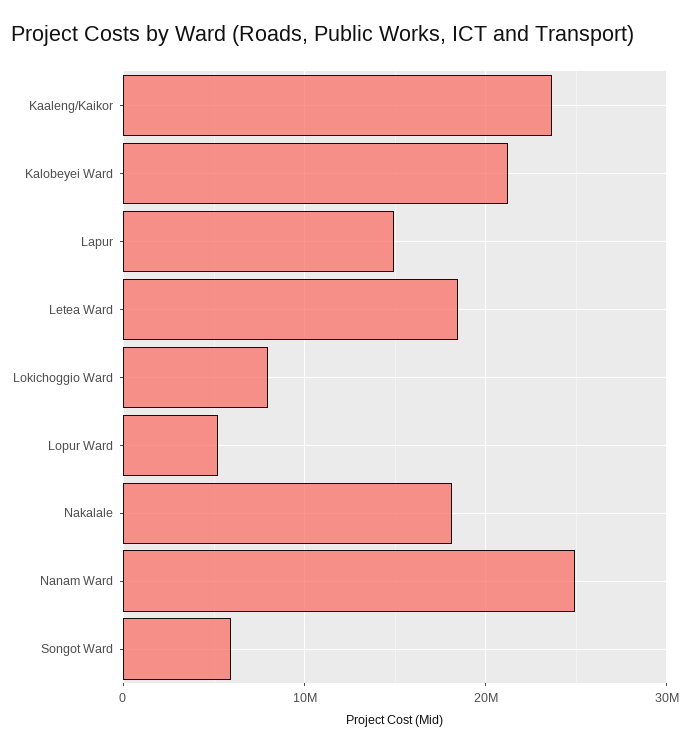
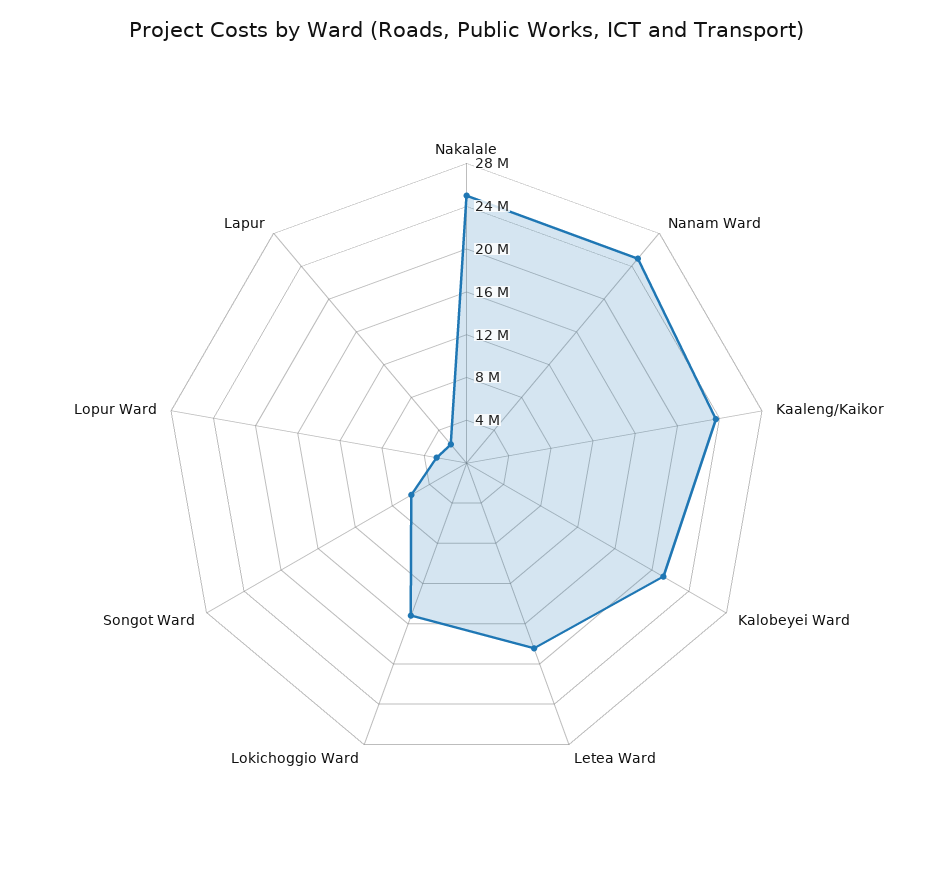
Lapur: 15000000 -> 2000000
Lokichoggio Ward: 8000000 -> 15000000
Lopur Ward: 5000000 -> 3000000
Nakalale: 18000000 -> 25000000

